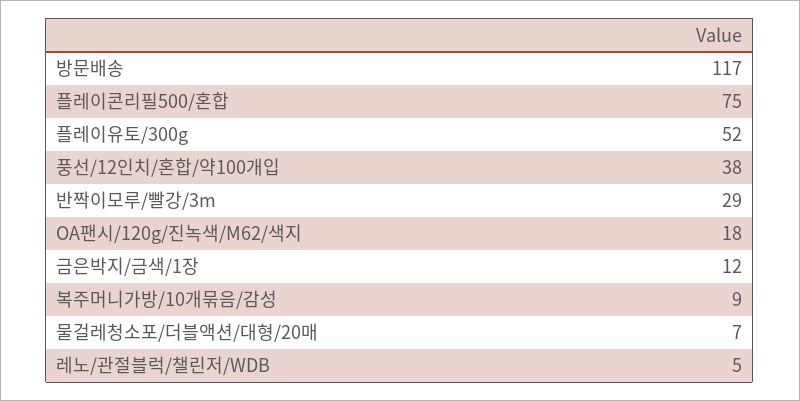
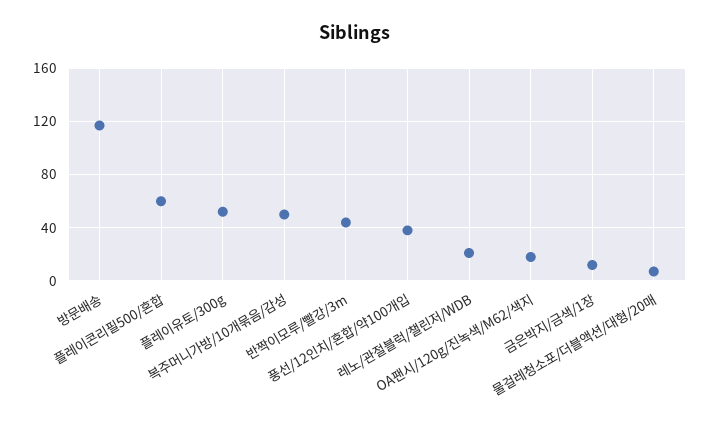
플레이콘리필500/혼합: 75 -> 60
반짝이모루/빨강/3m: 29 -> 45
복주머니가방/10개묶음/감성: 9 -> 50
레노/관절블럭/챌린저/WDB: 5 -> 20

